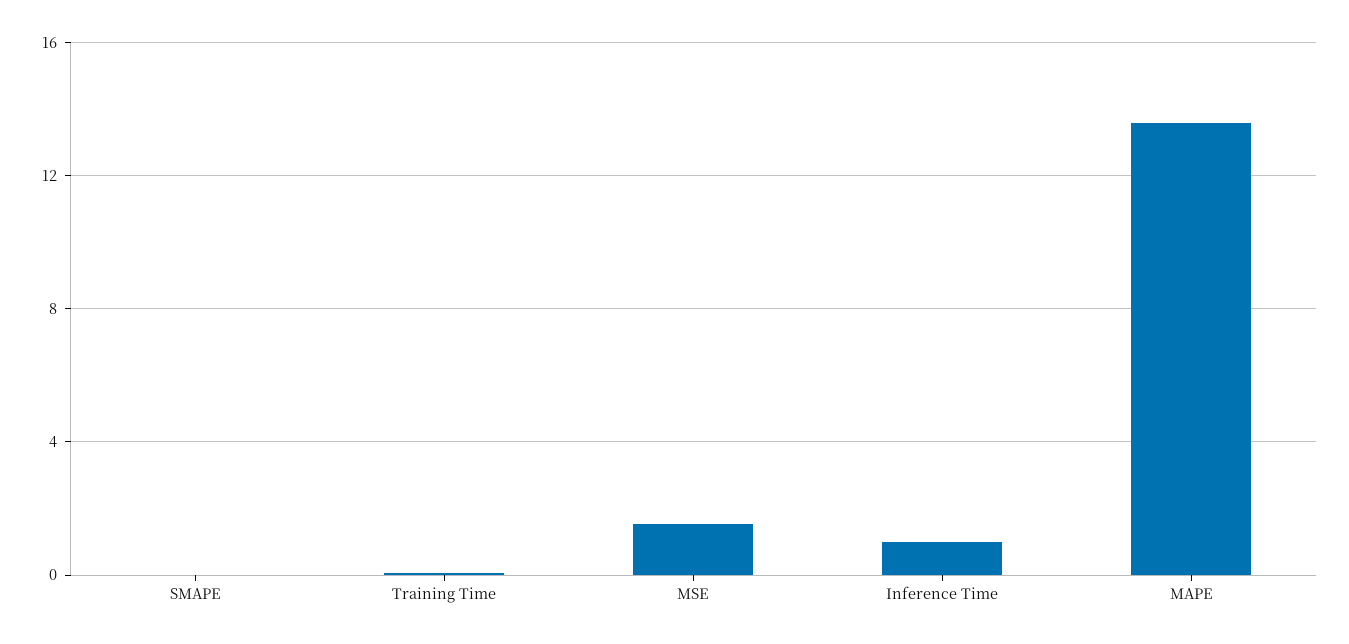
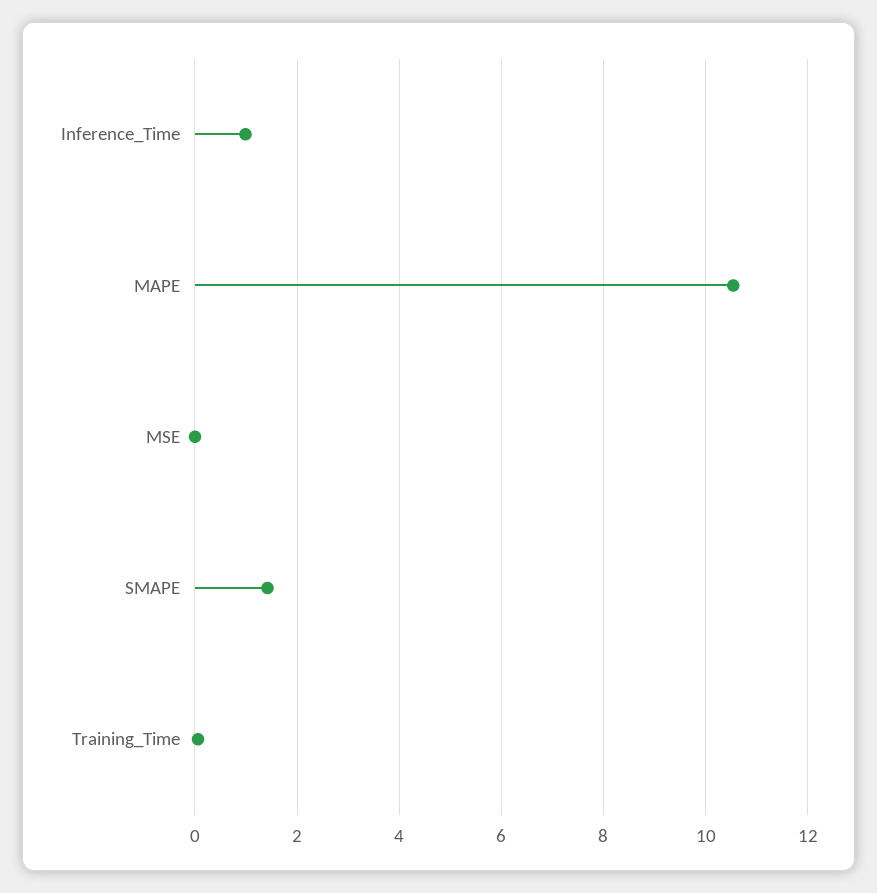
SMAPE: 0 -> 1.4
MSE: 1.5 -> 0
MAPE: 13.5 -> 10.6

